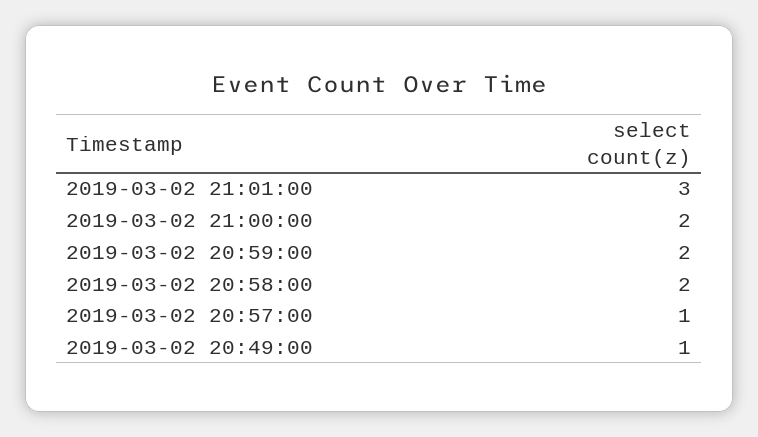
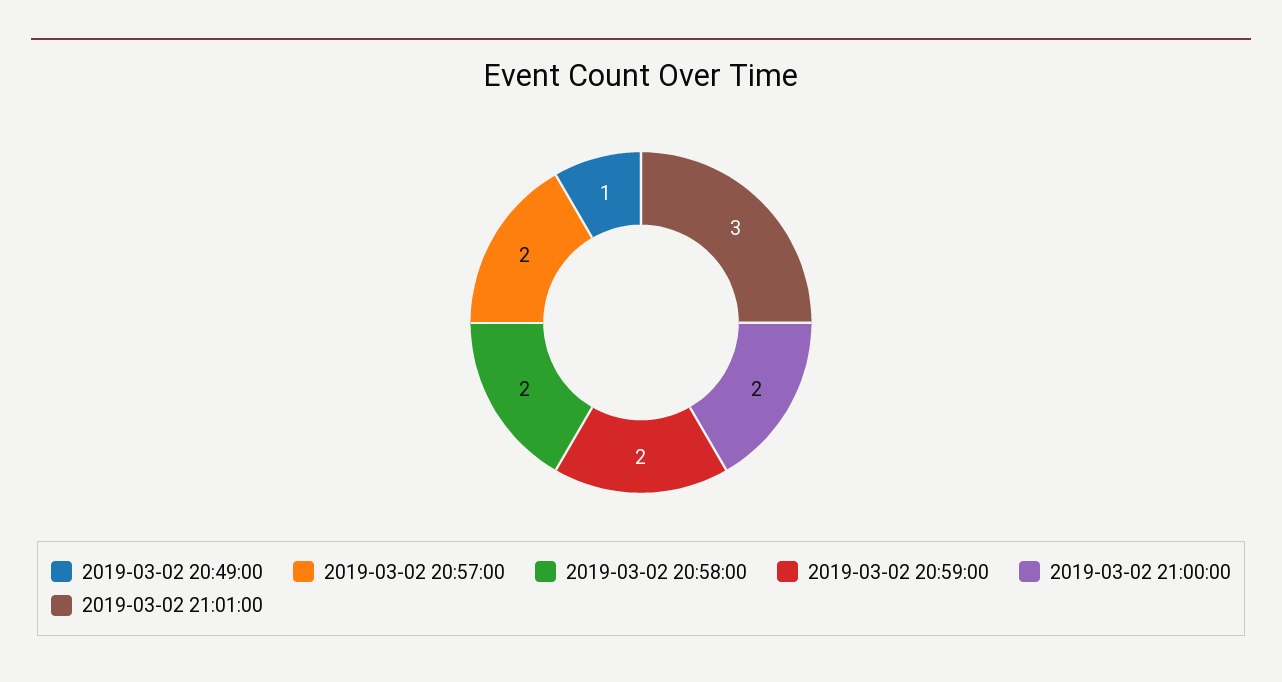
2019-03-02 20:57:00: 1 -> 2

